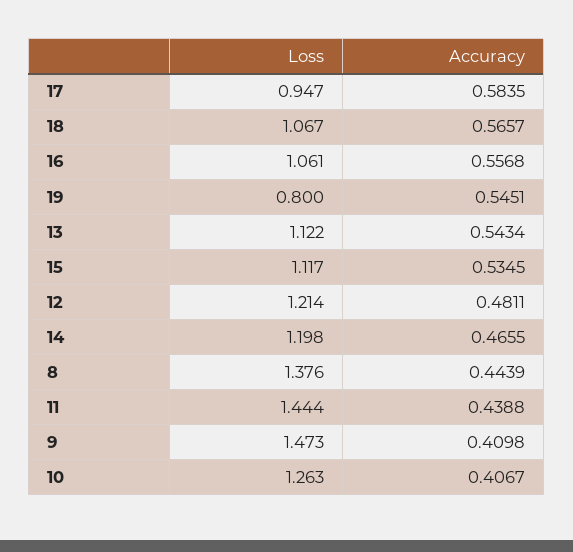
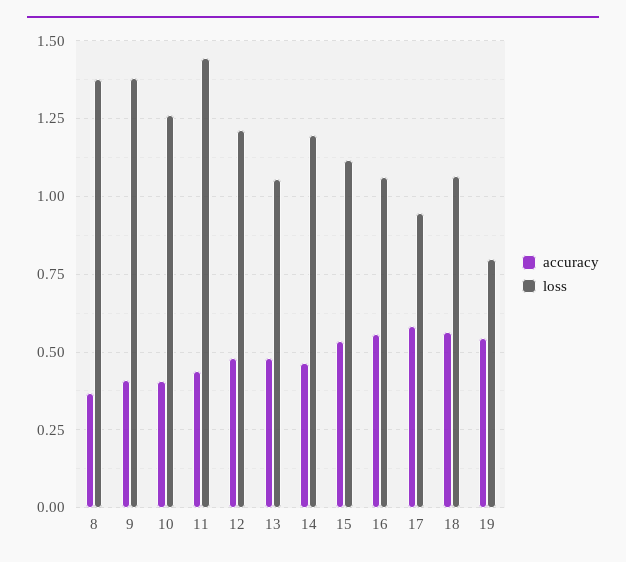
Loss, 13: 1.122 -> 1.05
Accuracy, 13: 0.5434 -> 0.475
Accuracy, 8: 0.4439 -> 0.375
Loss, 9: 1.473 -> 1.375

